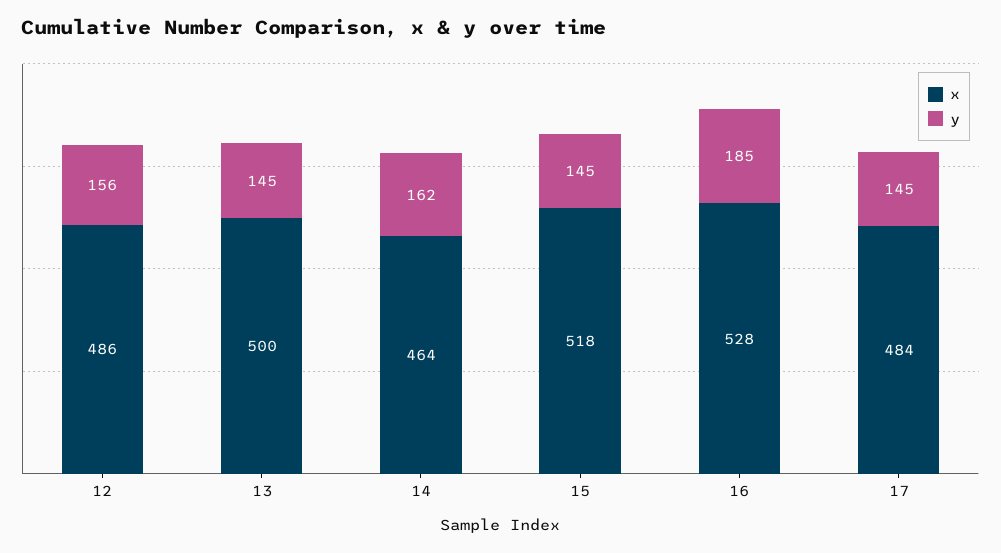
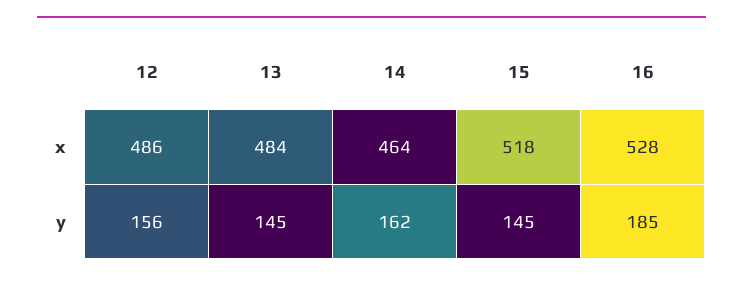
x, 13: 500 -> 484
x, 17: 484 -> none
y, 17: 145 -> none

